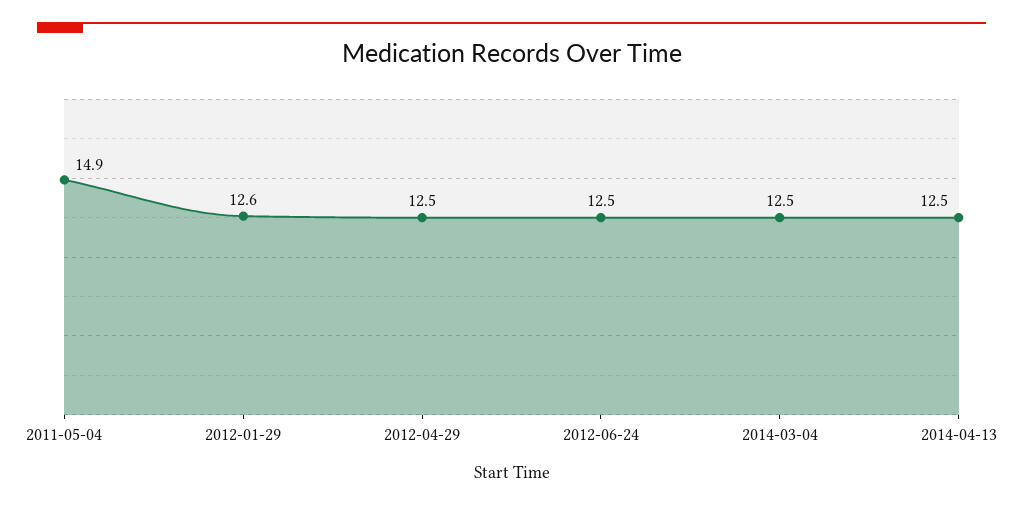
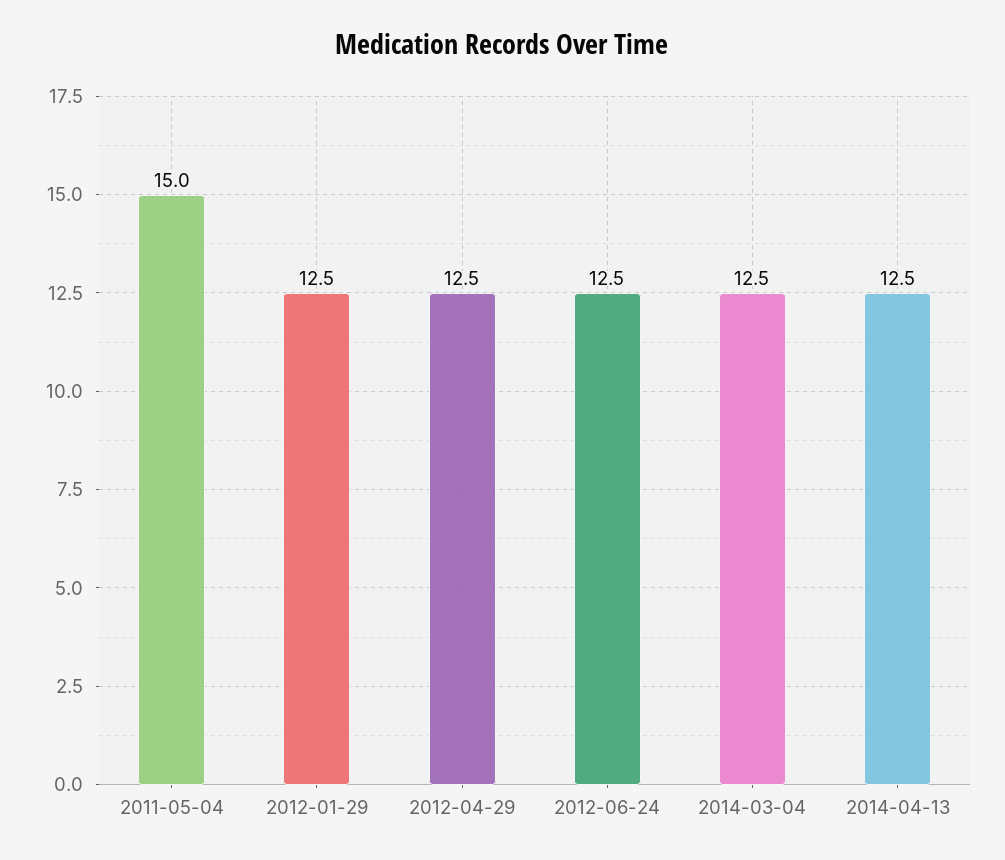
2011-05-04: 14.9 -> 15
2012-01-29: 12.6 -> 12.5

